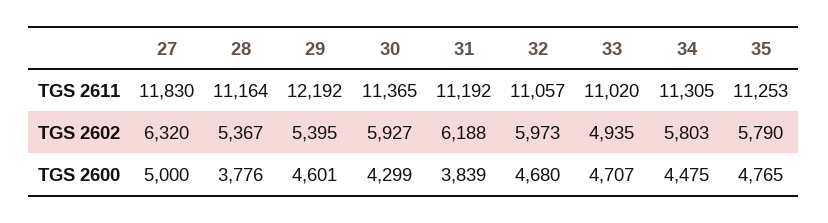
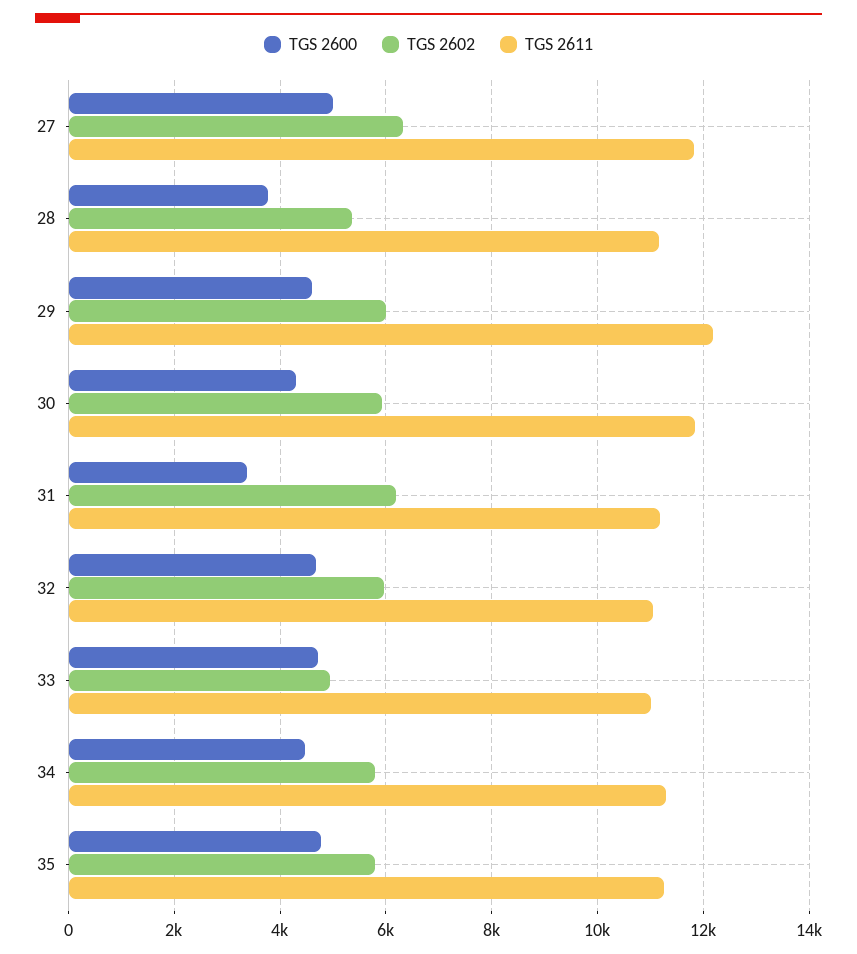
TGS 2611, 30: 11365 -> 11800
TGS 2602, 29: 5395 -> 6000
TGS 2600, 31: 3839 -> 3400

